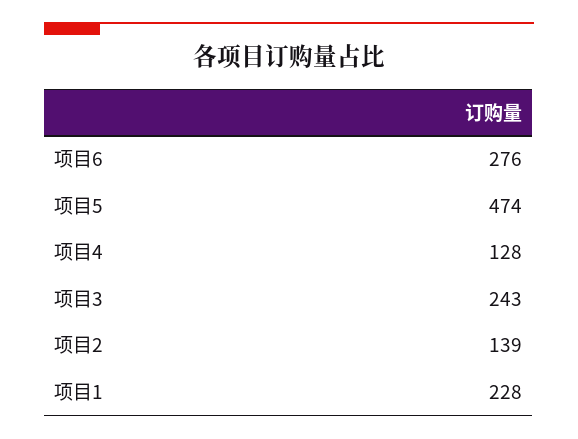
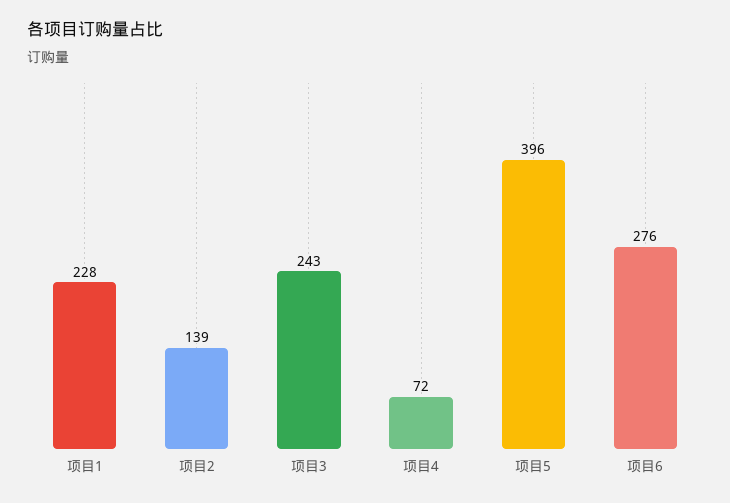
项目5: 474 -> 396
项目4: 128 -> 72

